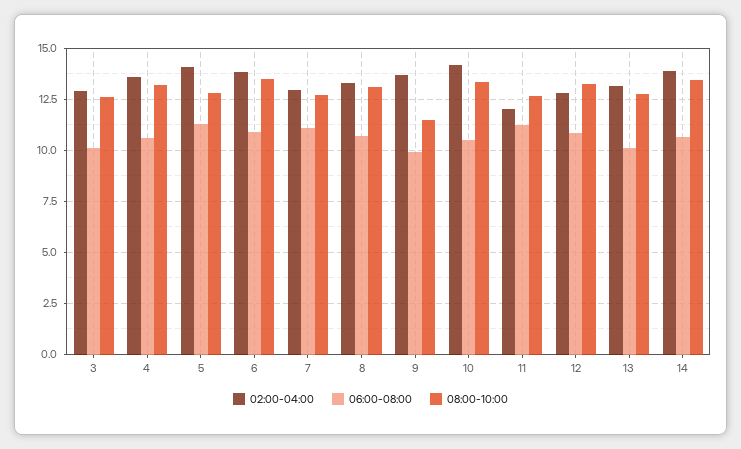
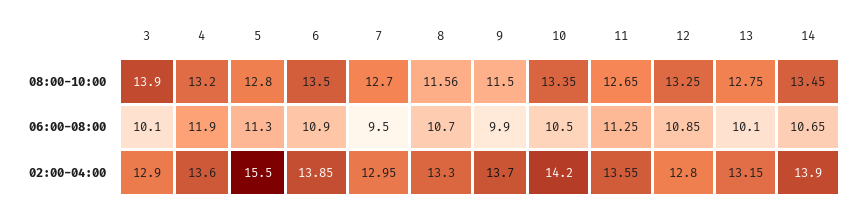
08:00-10:00, 3: 12.5 -> 13.9
06:00-08:00, 4: 10.5 -> 11.9
02:00-04:00, 5: 14 -> 15.5
06:00-08:00, 7: 11 -> 9.5
08:00-10:00, 8: 13 -> 11.56
02:00-04:00, 11: 12 -> 13.55

